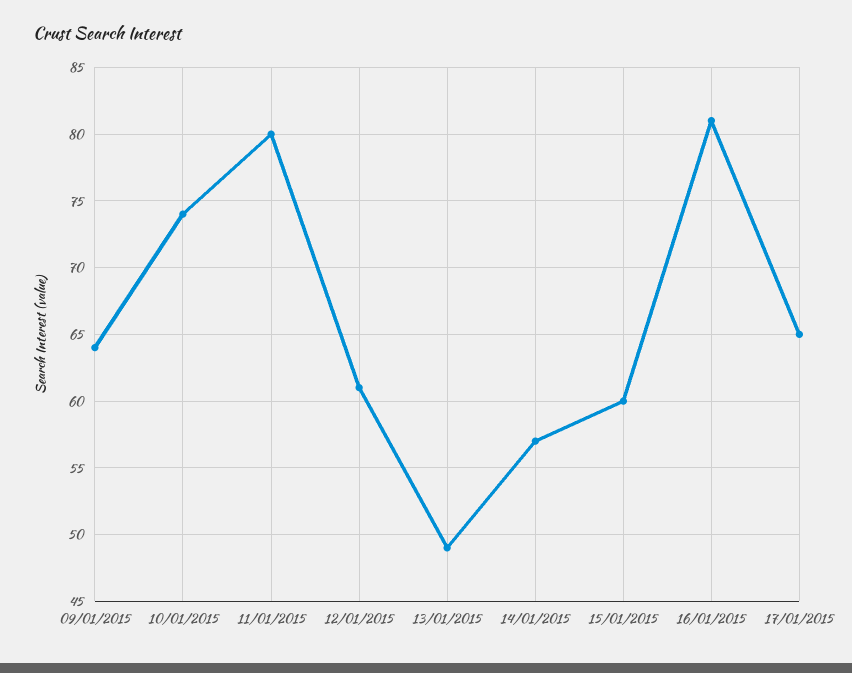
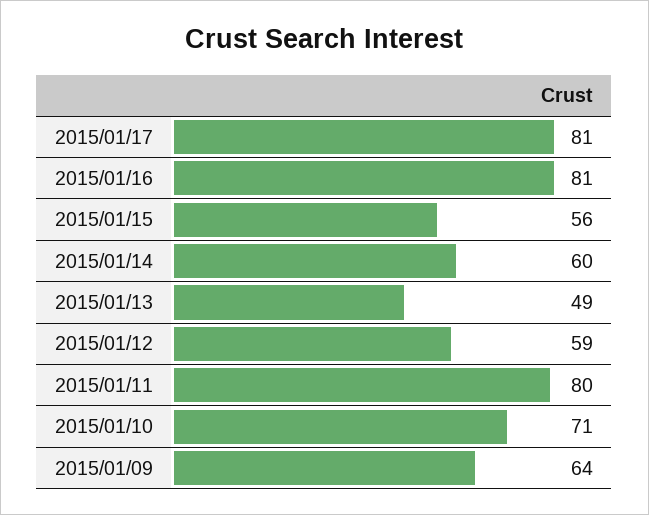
10/01/2015: 74 -> 71
12/01/2015: 61 -> 59
14/01/2015: 57 -> 60
15/01/2015: 60 -> 56
17/01/2015: 65 -> 81

